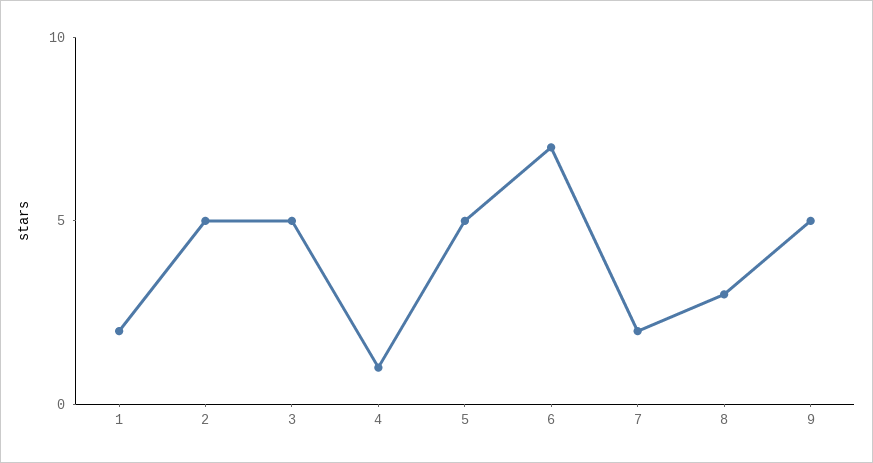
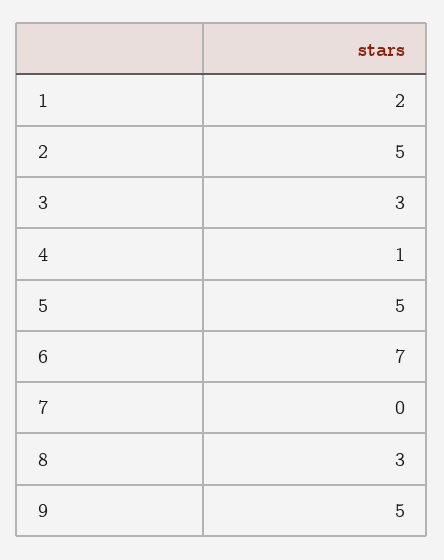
3: 5 -> 3
7: 2 -> 0

